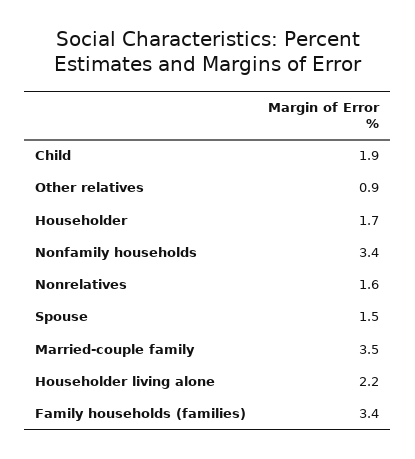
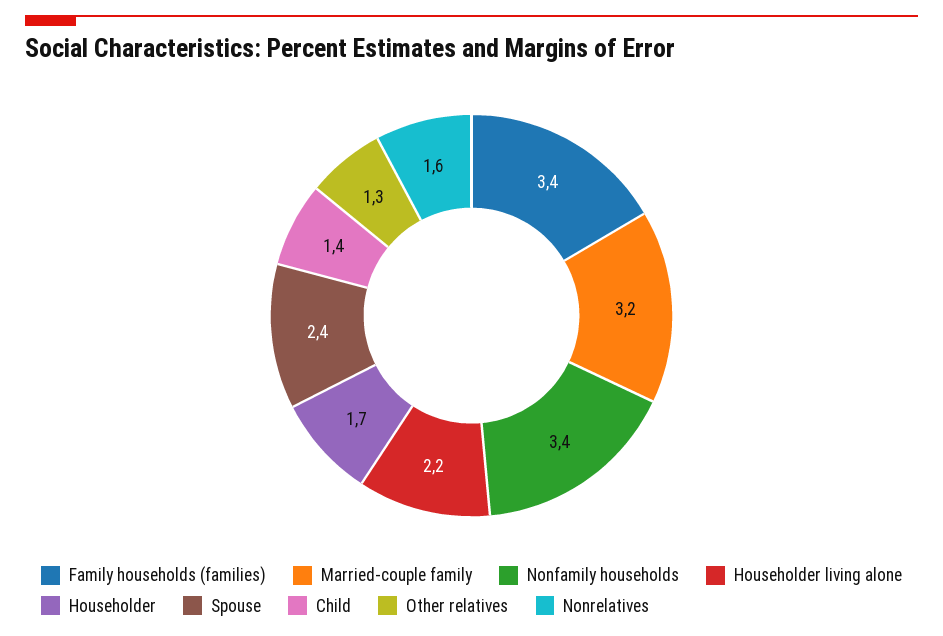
Child: 1.9 -> 1.4
Other relatives: 0.9 -> 1.3
Spouse: 1.5 -> 2.4
Married-couple family: 3.5 -> 3.2

